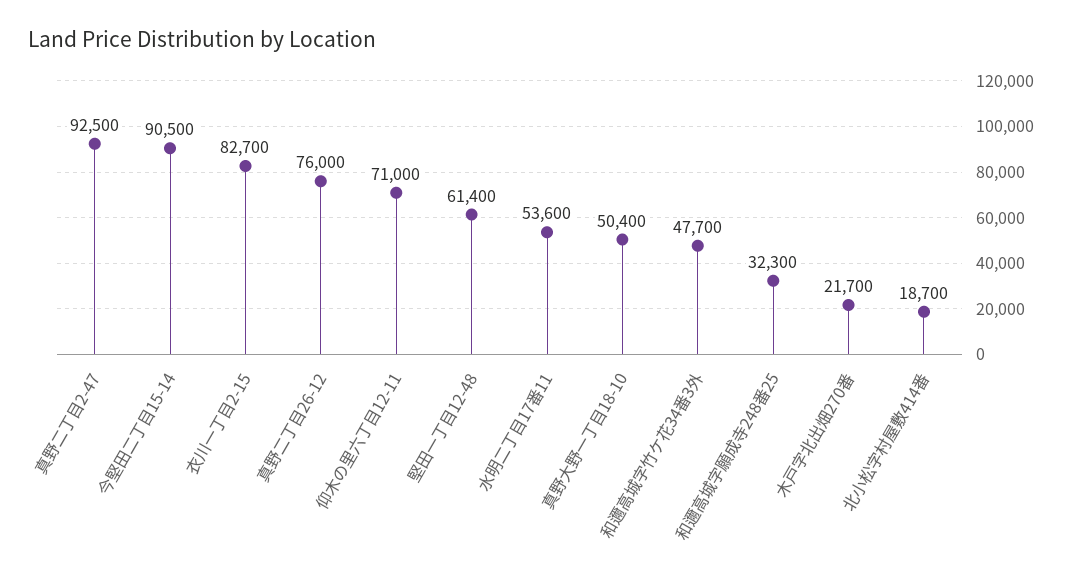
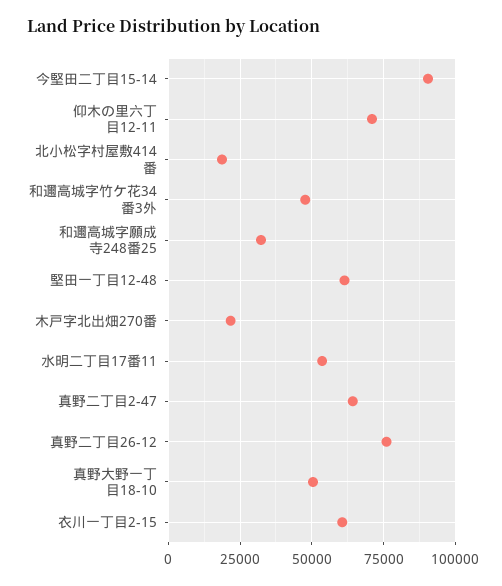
真野二丁目2-47: 92500 -> 65000
衣川一丁目2-15: 82700 -> 60000

